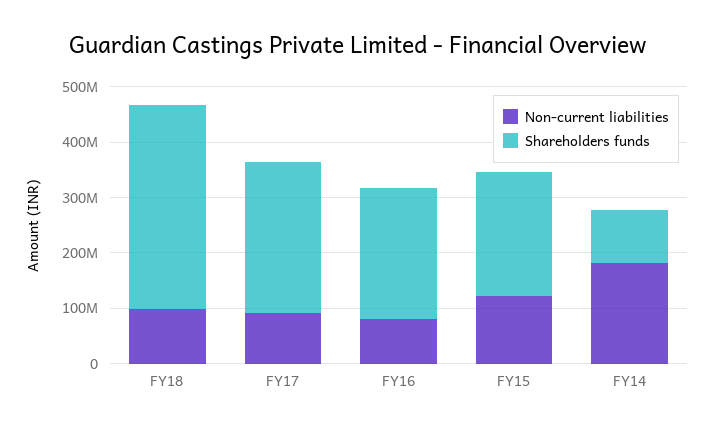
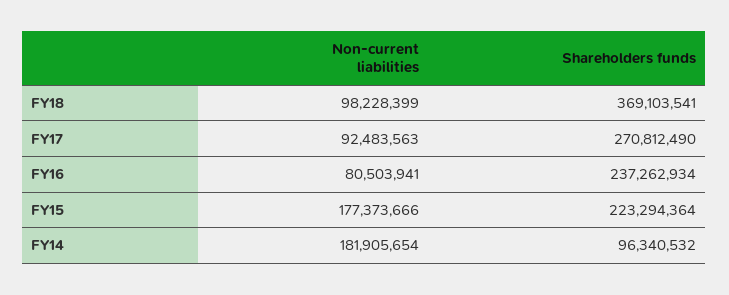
Non-current liabilities, FY15: 120000000 -> 177373666

